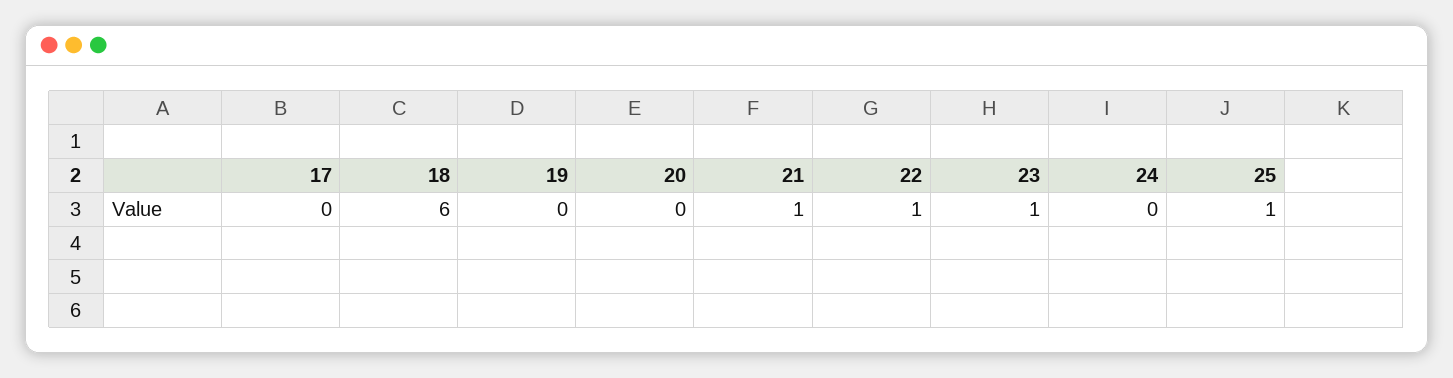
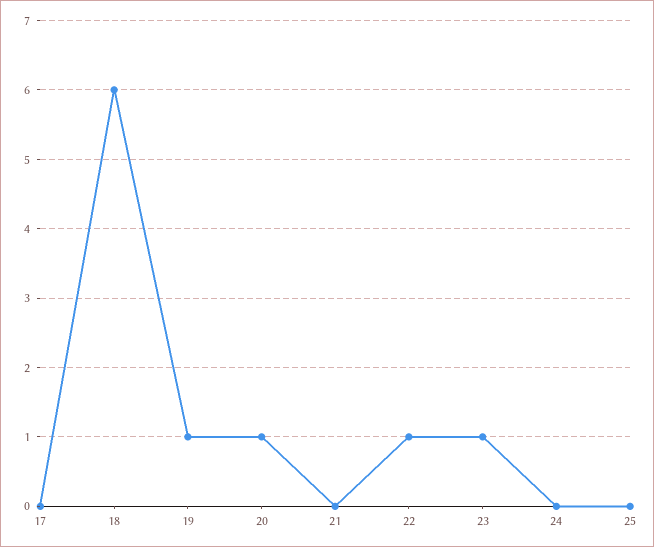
19: 0 -> 1
20: 0 -> 1
21: 1 -> 0
25: 1 -> 0

